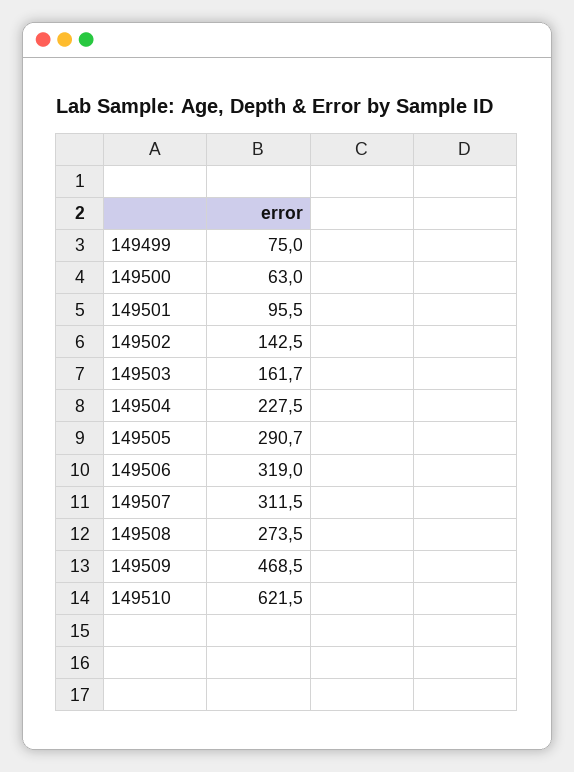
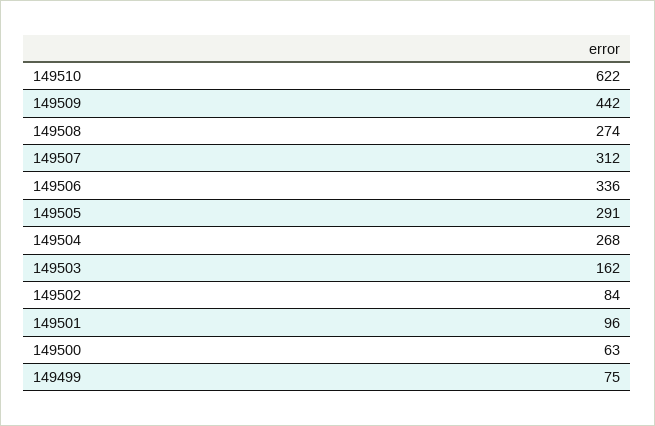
149502: 142.5 -> 84
149504: 227.5 -> 268
149506: 319 -> 336
149509: 468.5 -> 442

